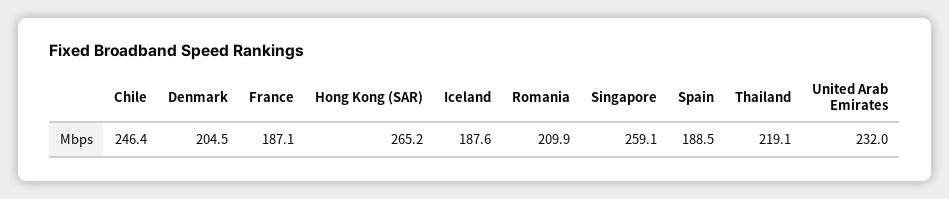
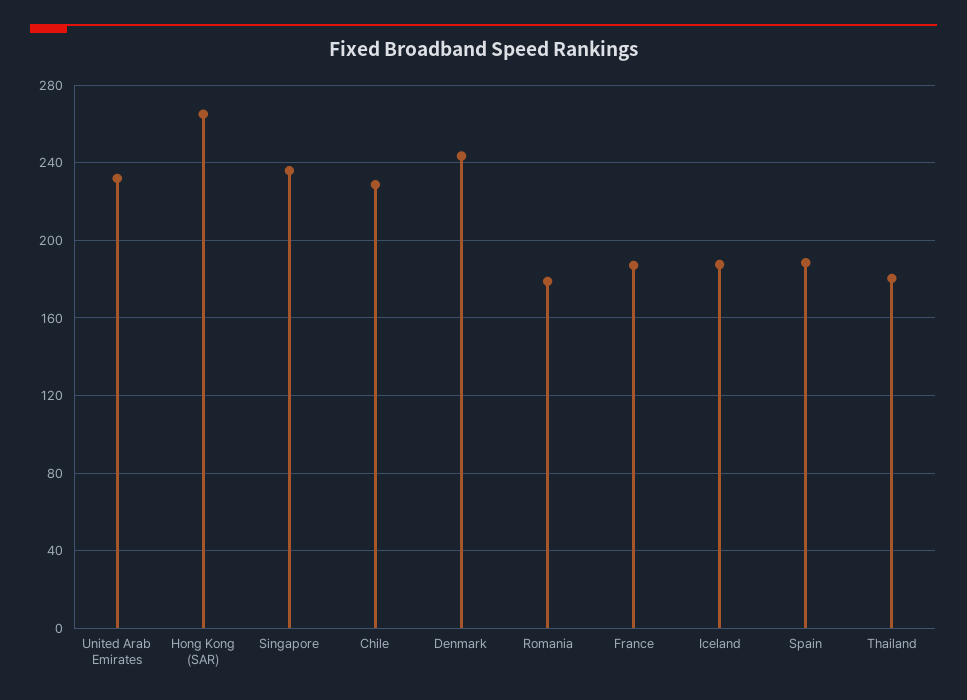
Chile: 246.4 -> 230
Denmark: 204.5 -> 245
Romania: 209.9 -> 180
Singapore: 259.1 -> 235
Thailand: 219.1 -> 180

